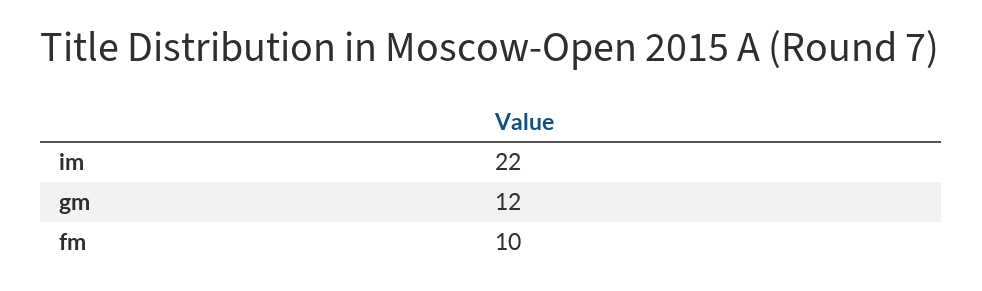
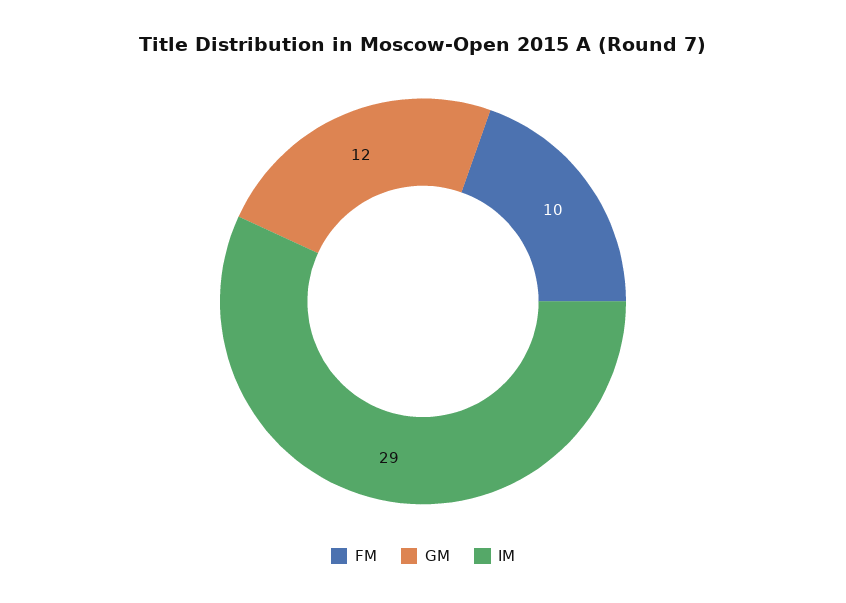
im: 22 -> 29

